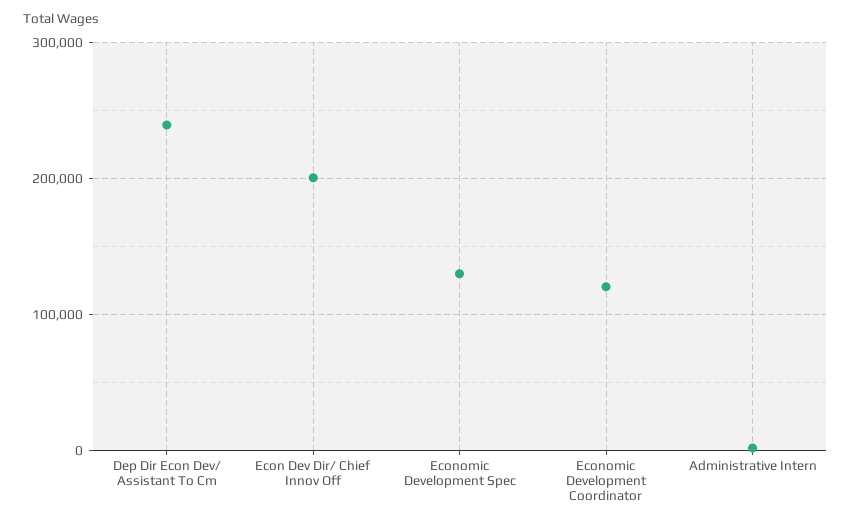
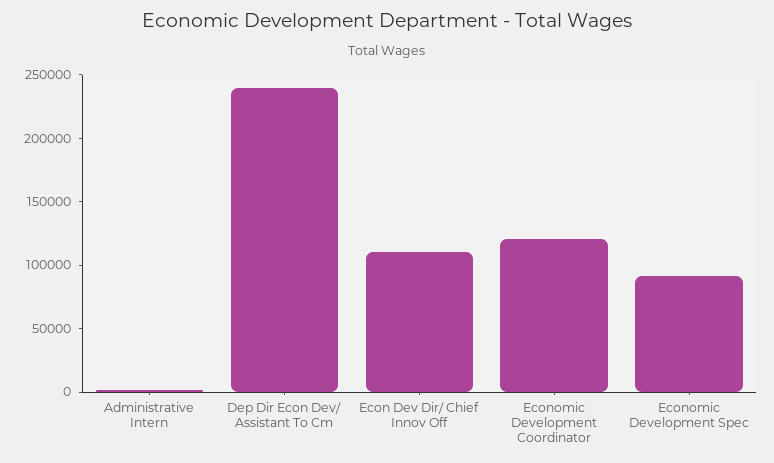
Econ Dev Dir/ Chief Innov Off: 200000 -> 110000
Economic Development Spec: 130000 -> 90000

